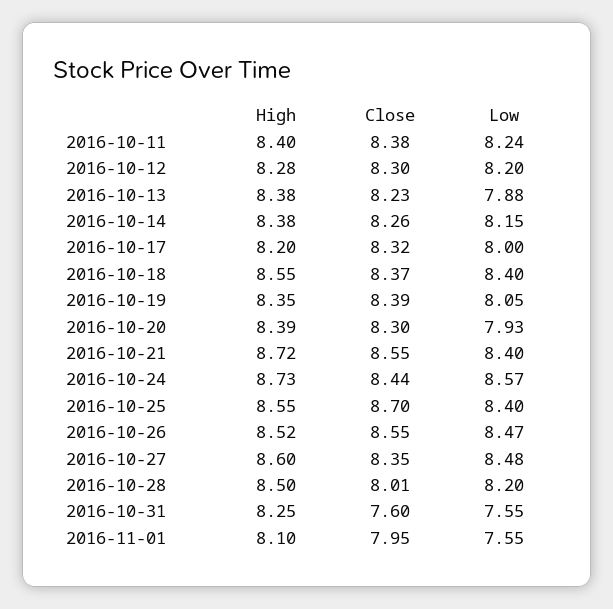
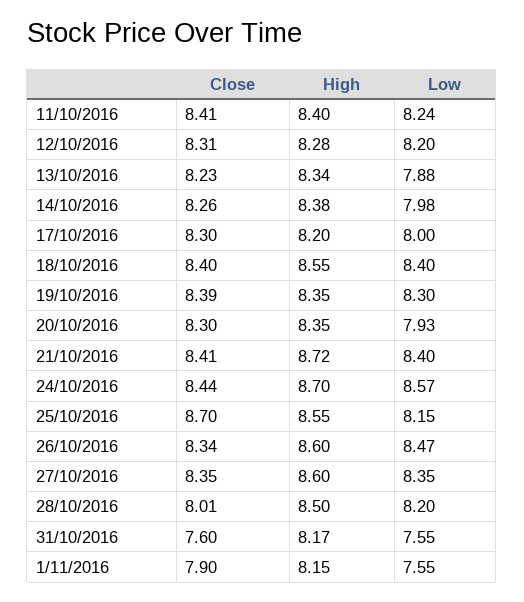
Close, 2016-10-11: 8.38 -> 8.41
Close, 2016-10-12: 8.3 -> 8.31
High, 2016-10-13: 8.38 -> 8.34
Low, 2016-10-14: 8.15 -> 7.98
Close, 2016-10-17: 8.32 -> 8.3
Close, 2016-10-18: 8.37 -> 8.4
Low, 2016-10-19: 8.05 -> 8.3
High, 2016-10-20: 8.39 -> 8.35
Close, 2016-10-21: 8.55 -> 8.41
High, 2016-10-24: 8.73 -> 8.7
Low, 2016-10-25: 8.4 -> 8.15
High, 2016-10-26: 8.52 -> 8.6
Close, 2016-10-26: 8.55 -> 8.34
Low, 2016-10-27: 8.48 -> 8.35
High, 2016-10-31: 8.25 -> 8.17
High, 2016-11-01: 8.1 -> 8.15
Close, 2016-11-01: 7.95 -> 7.9

